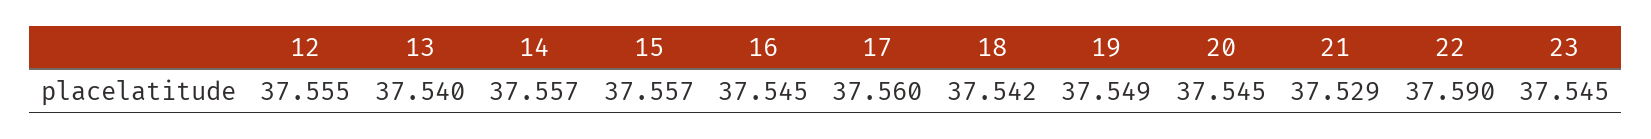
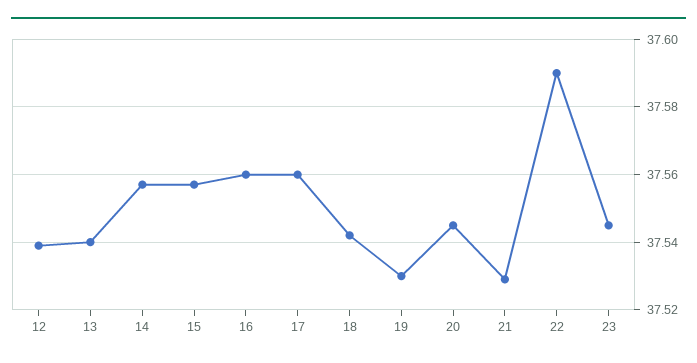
12: 37.555 -> 37.54
16: 37.545 -> 37.56
19: 37.549 -> 37.53

